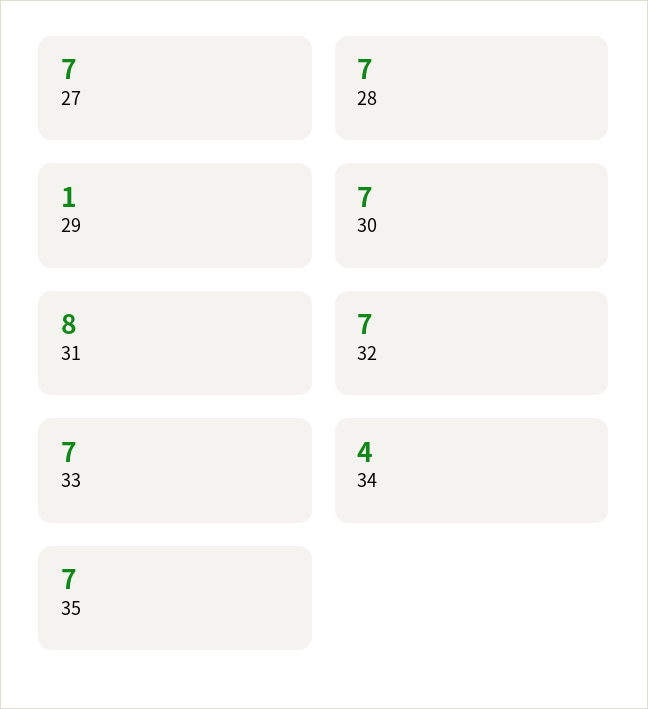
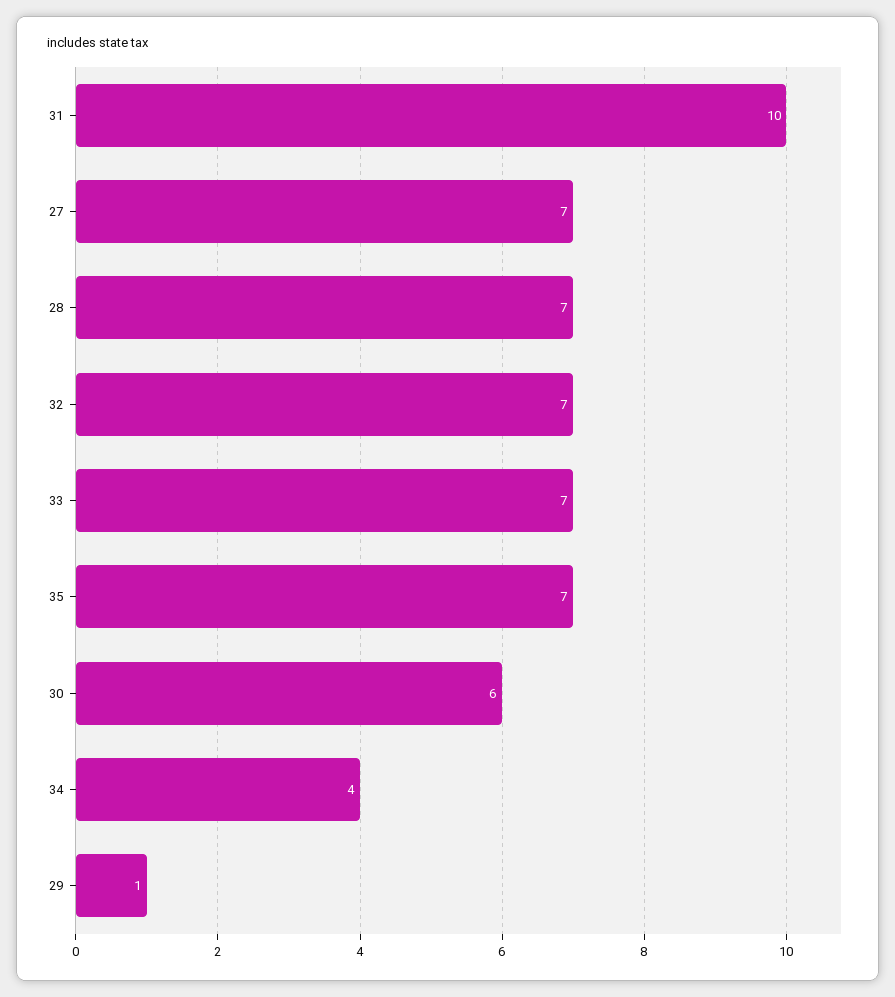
30: 7 -> 6
31: 8 -> 10

